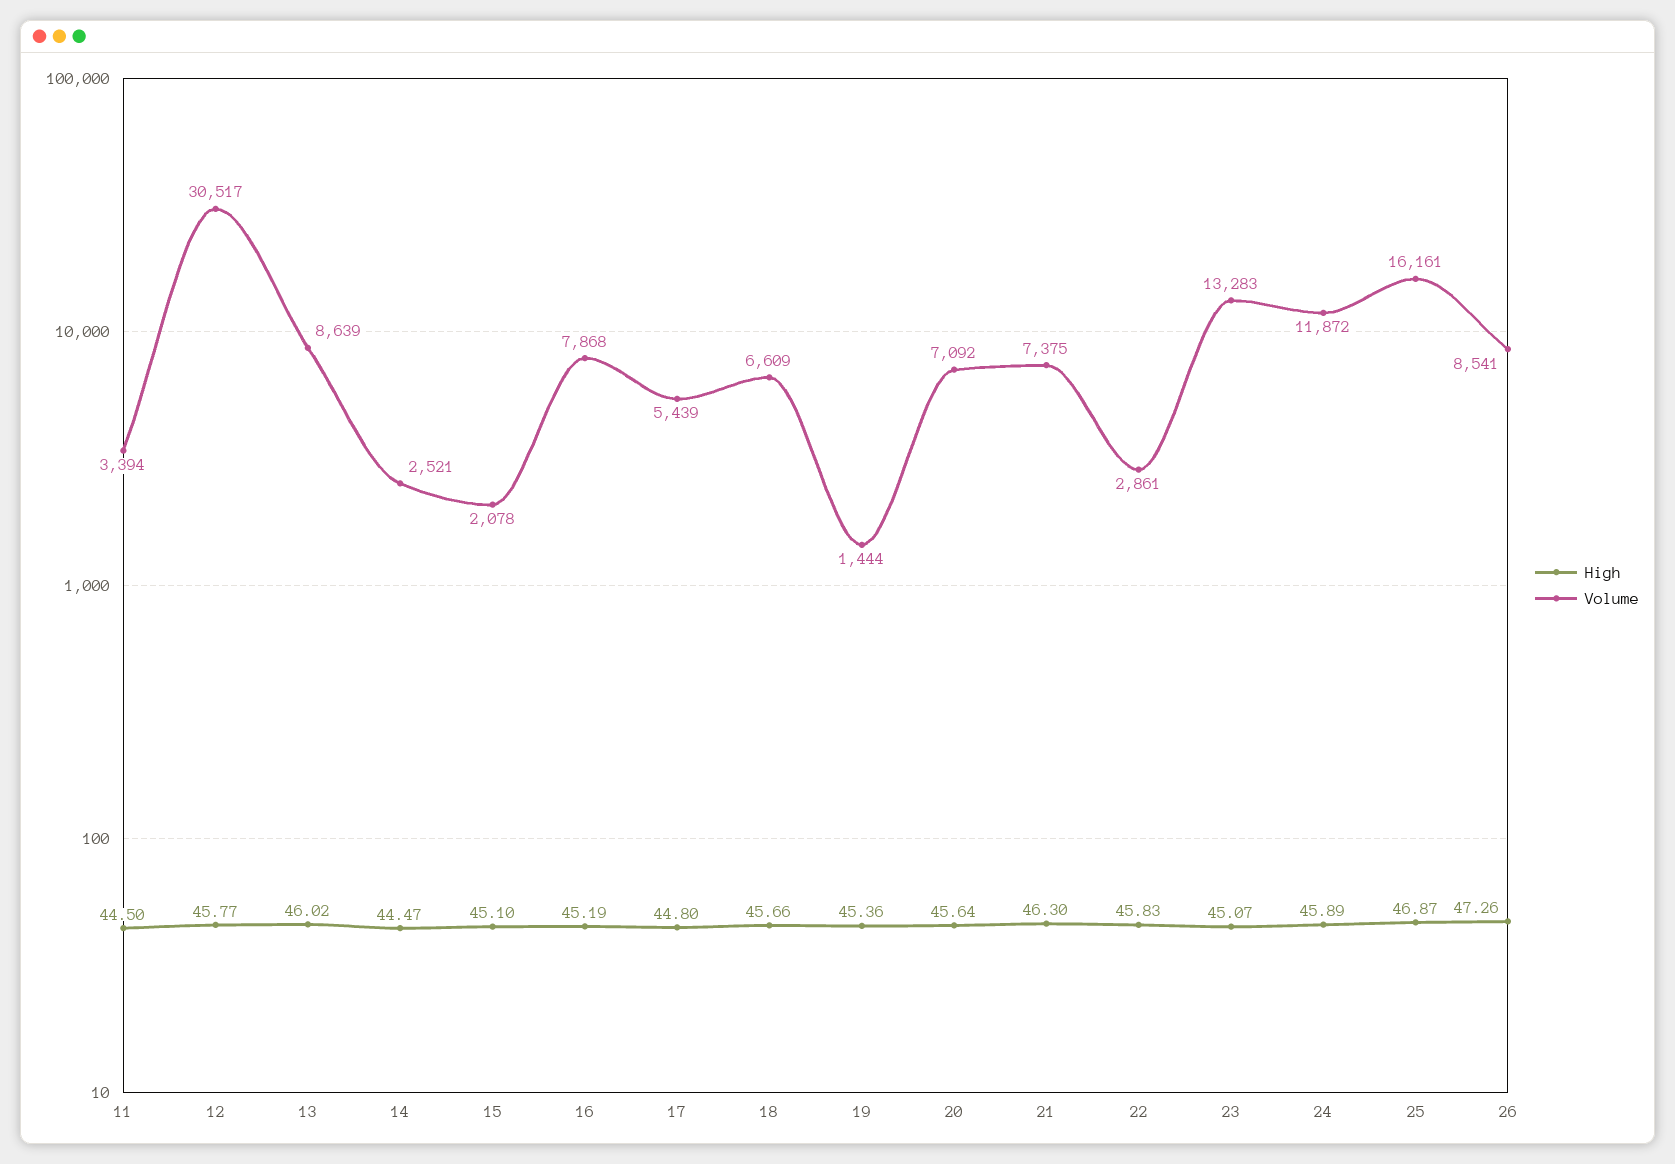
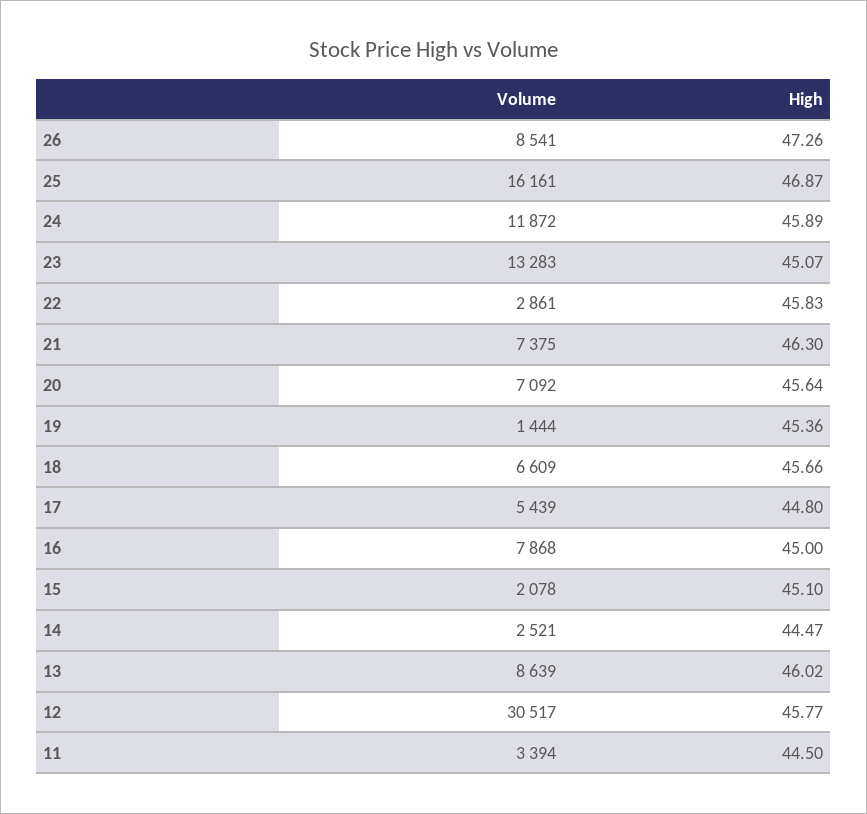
High, 16: 45.19 -> 45

